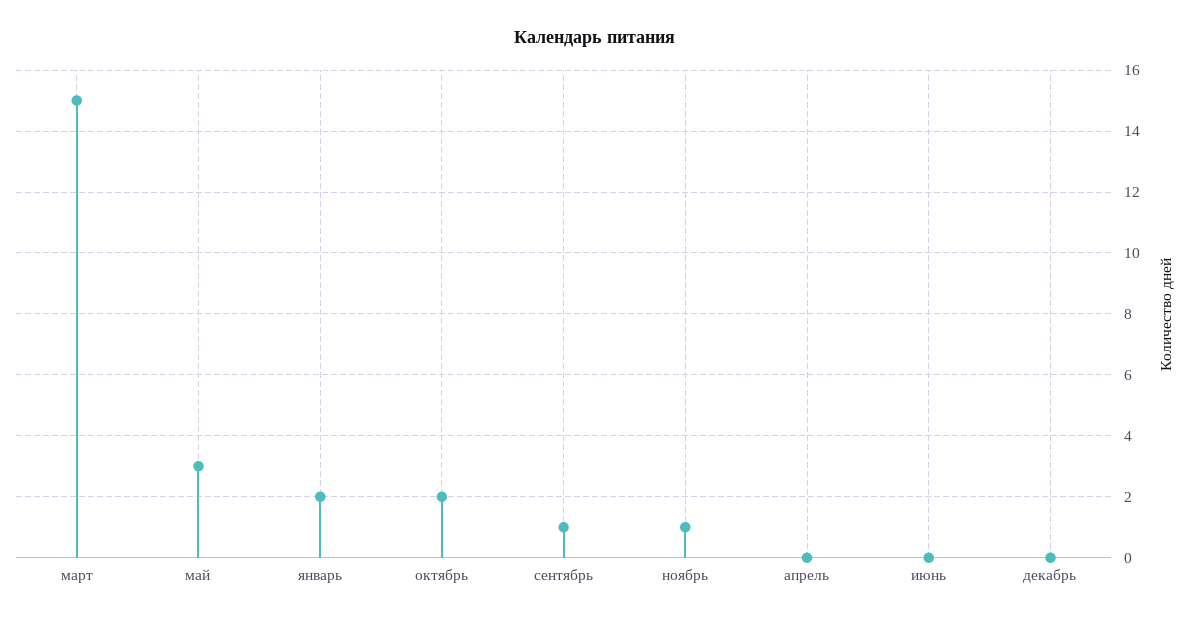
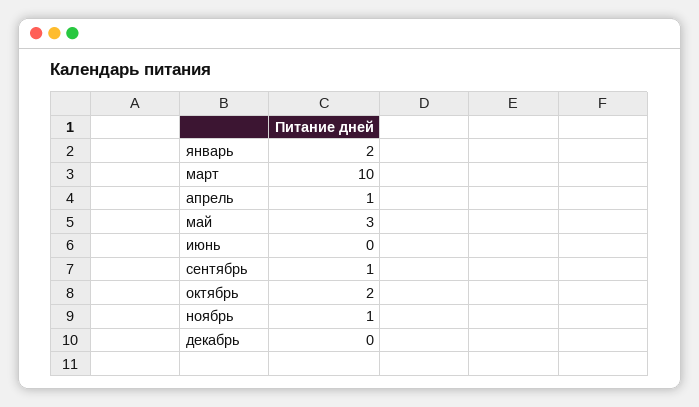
март: 15 -> 10
апрель: 0 -> 1

